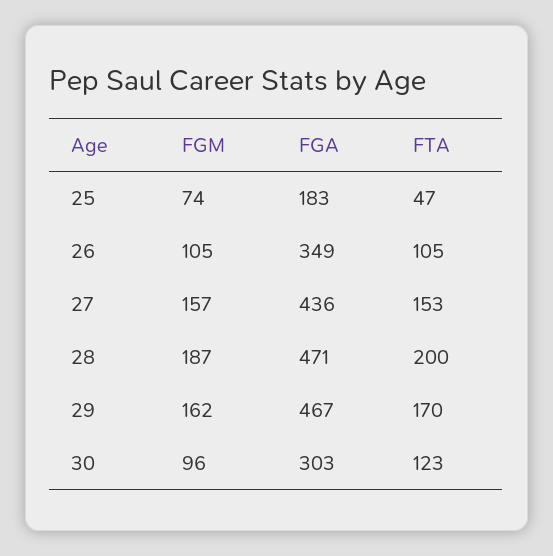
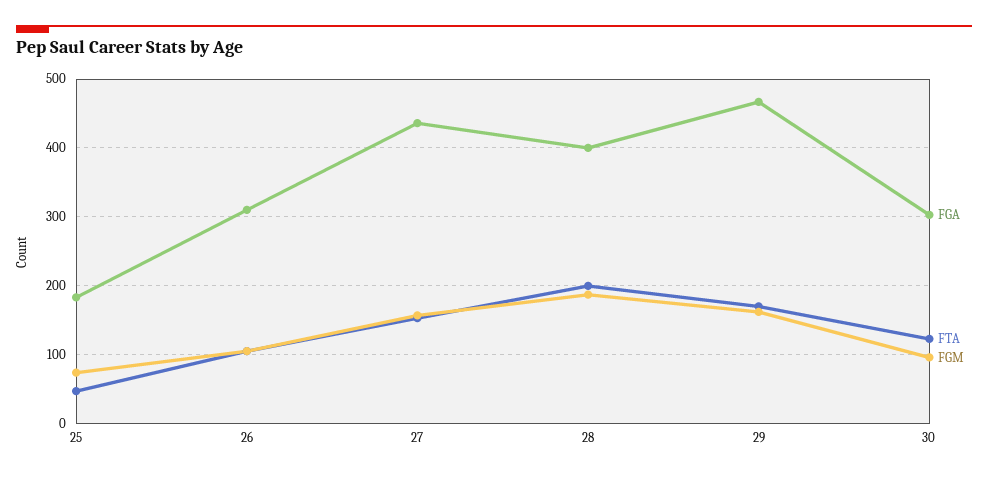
FGA, 26: 349 -> 310
FGA, 28: 471 -> 400

